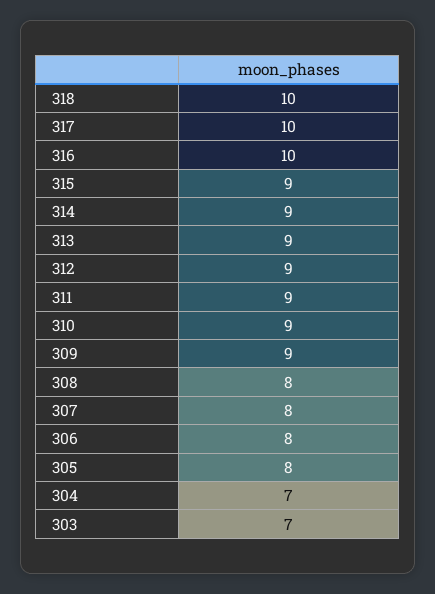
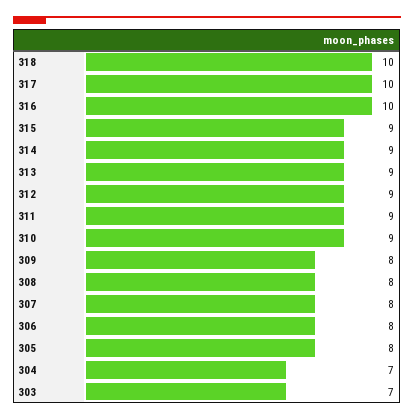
309: 9 -> 8

